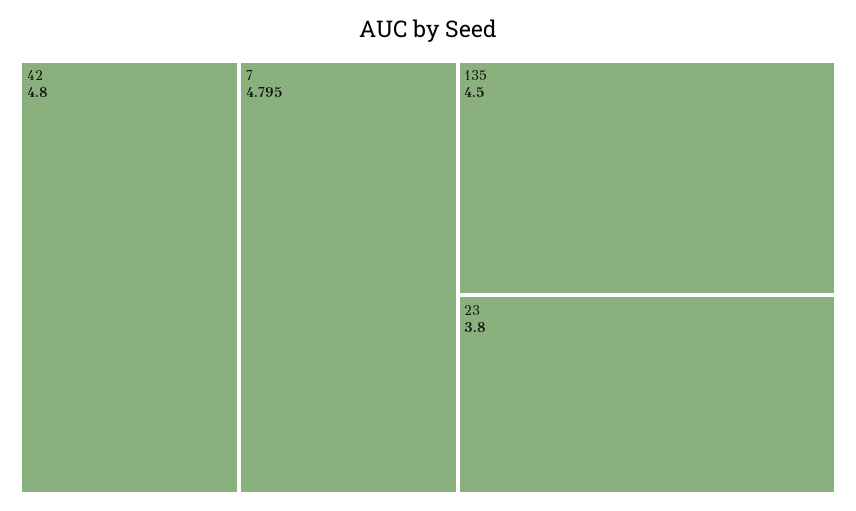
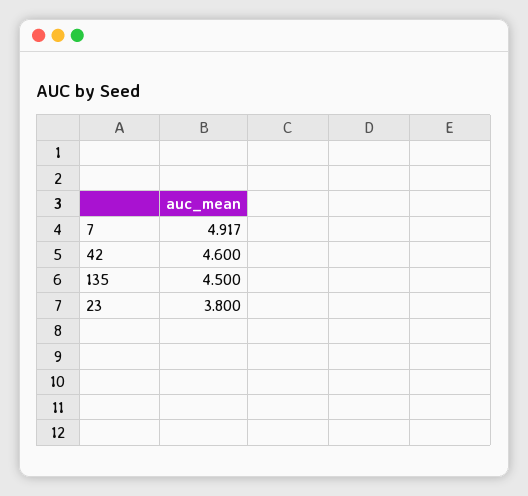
42: 4.8 -> 4.6
7: 4.795 -> 4.917

